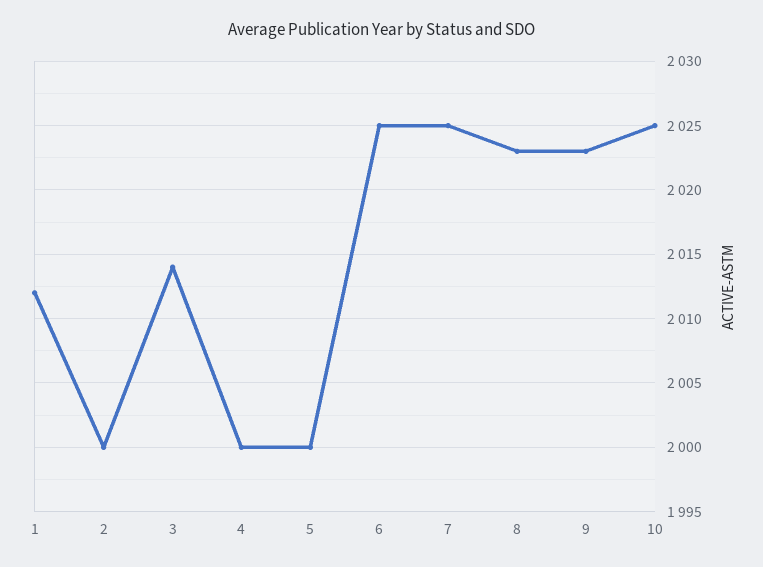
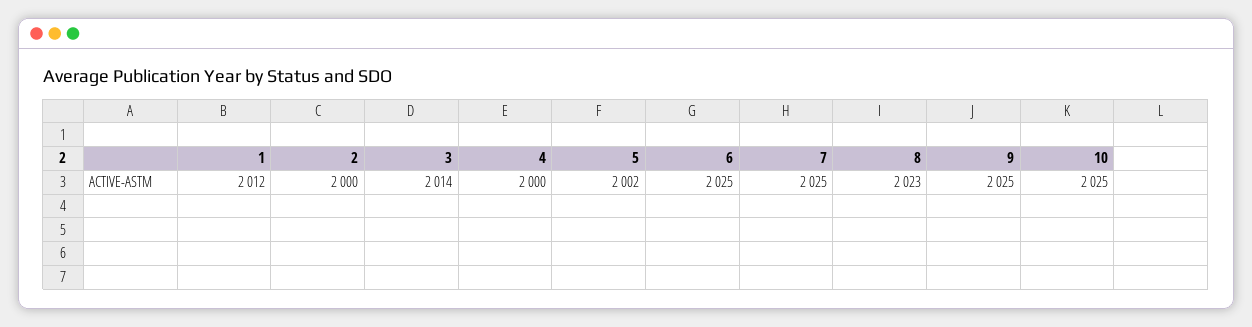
5: 2000 -> 2002
9: 2023 -> 2025

